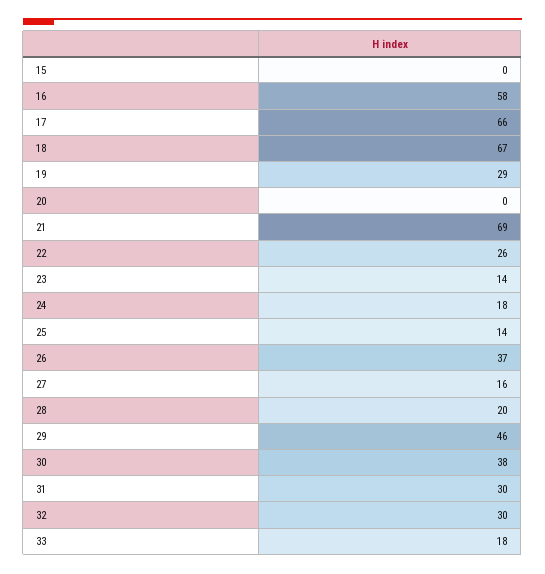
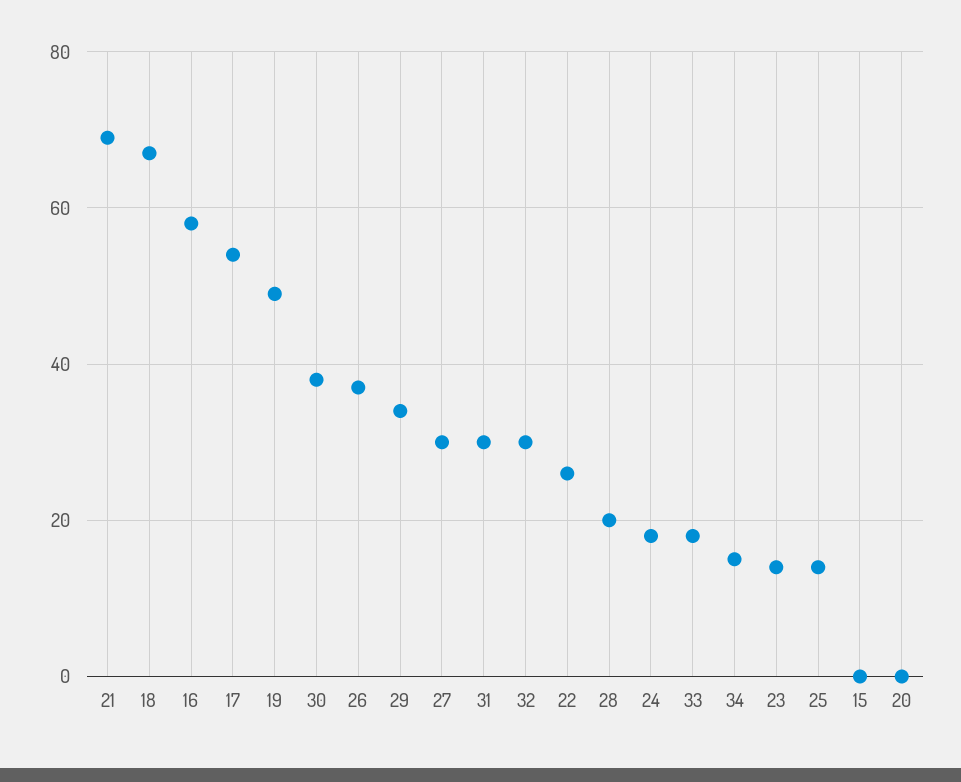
17: 66 -> 55
19: 29 -> 50
27: 16 -> 30
29: 46 -> 35
34: none -> 15

